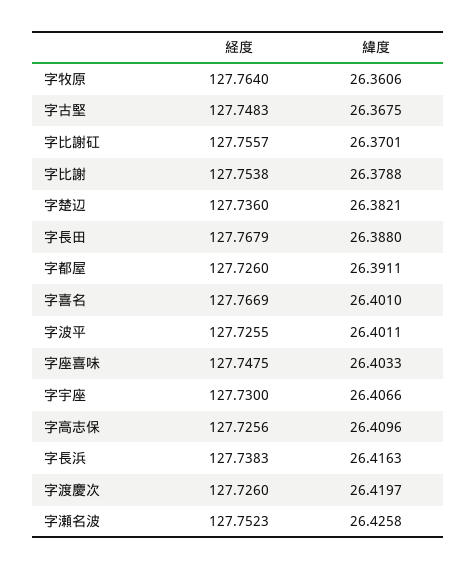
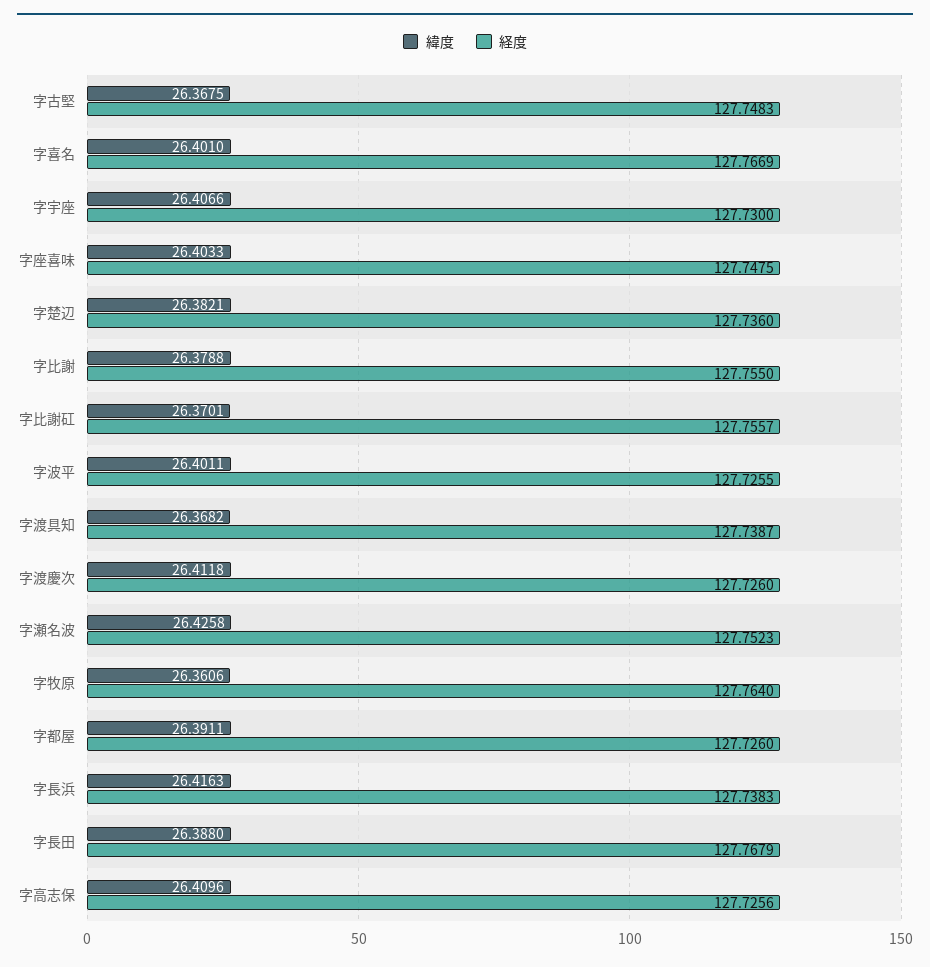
経度, 字比謝: 127.7538 -> 127.755
緯度, 字渡慶次: 26.4197 -> 26.4118
緯度, 字渡具知: none -> 26.3682
経度, 字渡具知: none -> 127.7387

